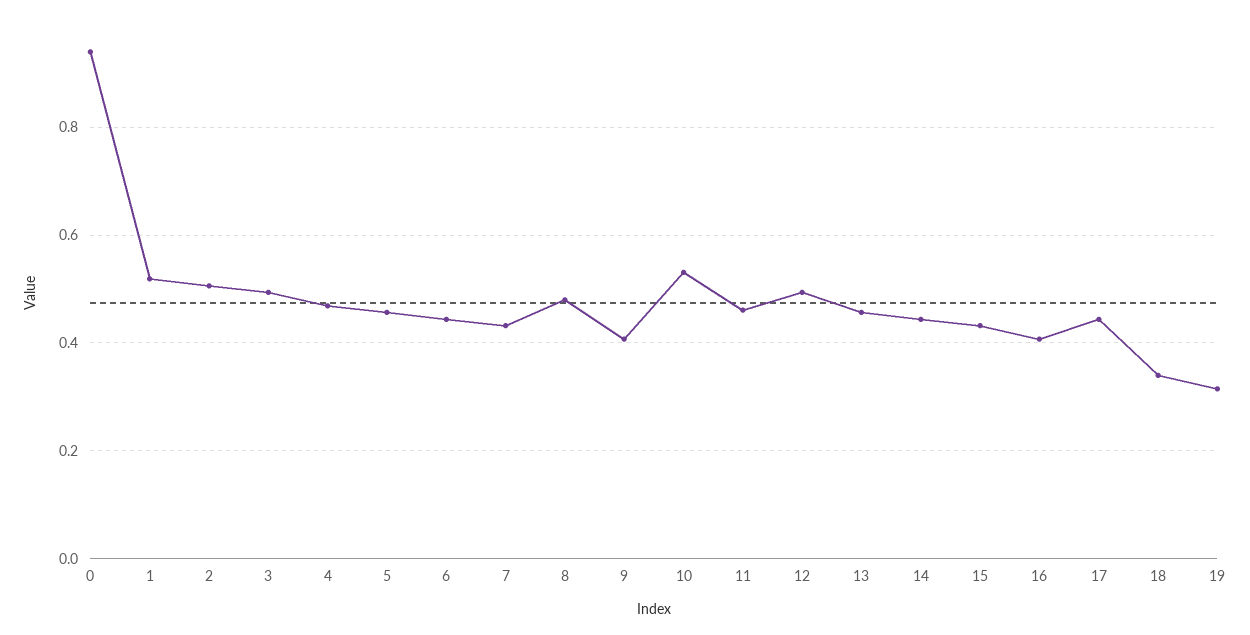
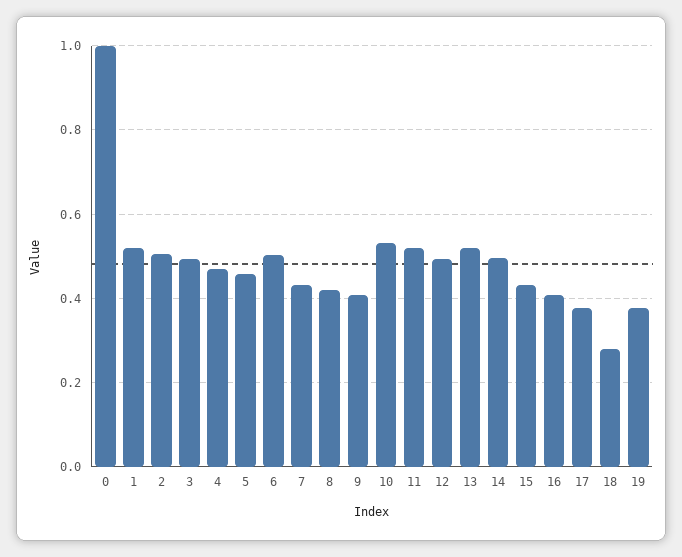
0: 0.94 -> 1
6: 0.44 -> 0.5
8: 0.48 -> 0.42
11: 0.46 -> 0.52
13: 0.46 -> 0.52
14: 0.44 -> 0.5
17: 0.44 -> 0.38
18: 0.34 -> 0.28
19: 0.32 -> 0.38

